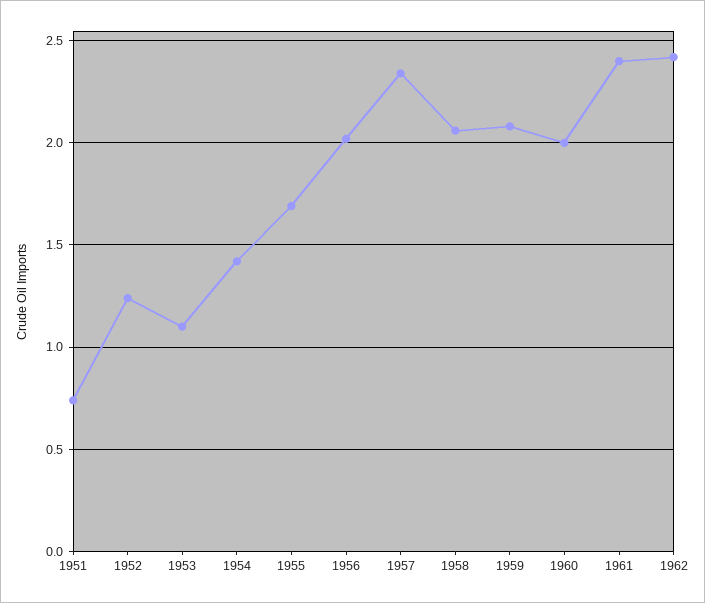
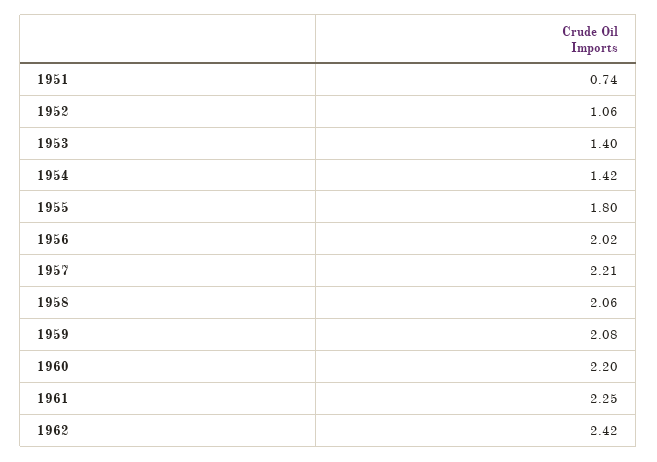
1952: 1.25 -> 1.06
1953: 1.1 -> 1.4
1955: 1.7 -> 1.8
1957: 2.35 -> 2.21
1960: 2 -> 2.2
1961: 2.4 -> 2.25

